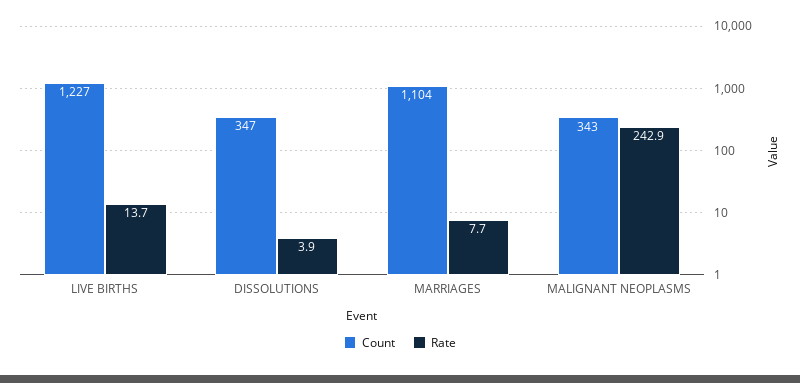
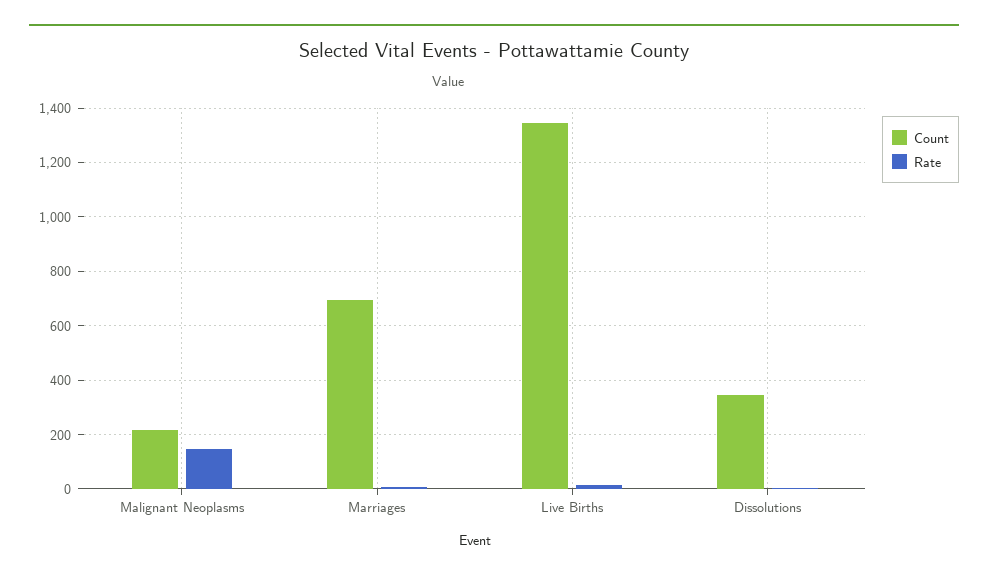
Count, LIVE BIRTHS: 1227 -> 1350
Count, MARRIAGES: 1104 -> 700
Count, MALIGNANT NEOPLASMS: 343 -> 225
Rate, MALIGNANT NEOPLASMS: 242.9 -> 150

